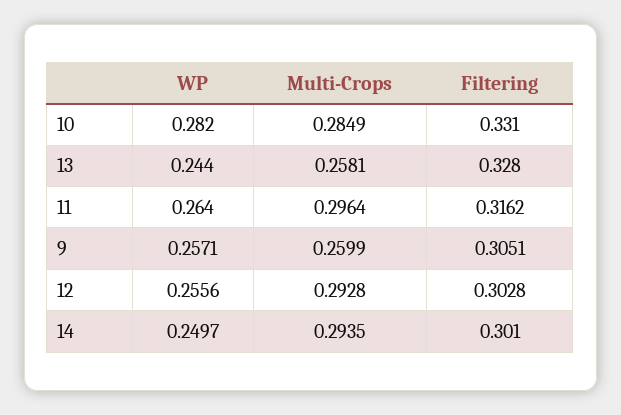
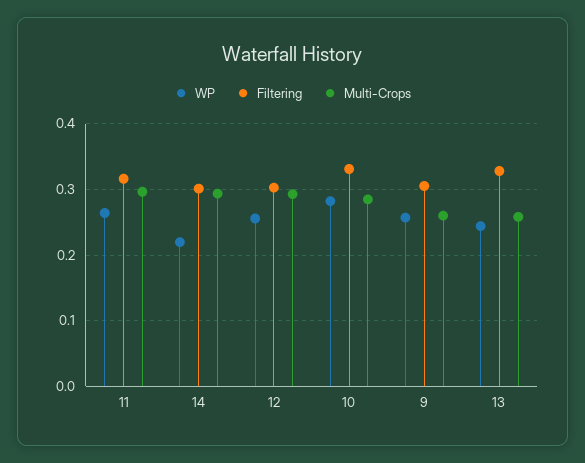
WP, 14: 0.2497 -> 0.22

